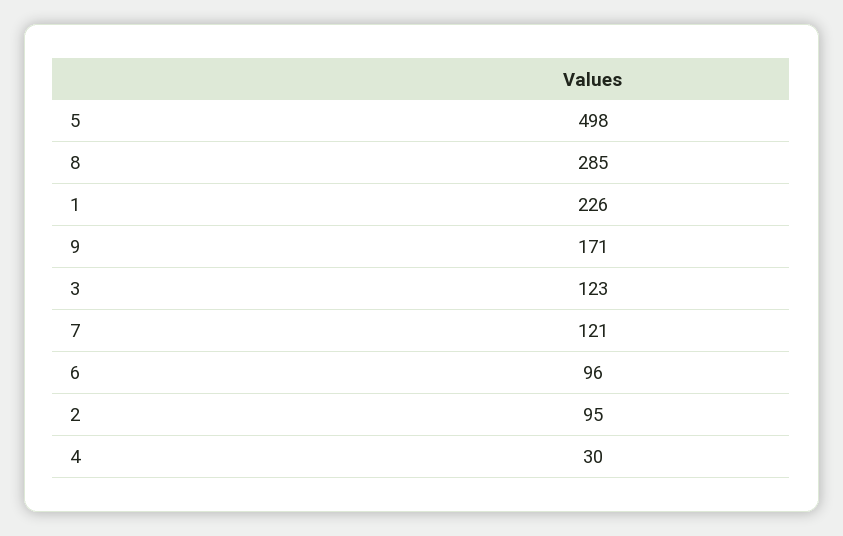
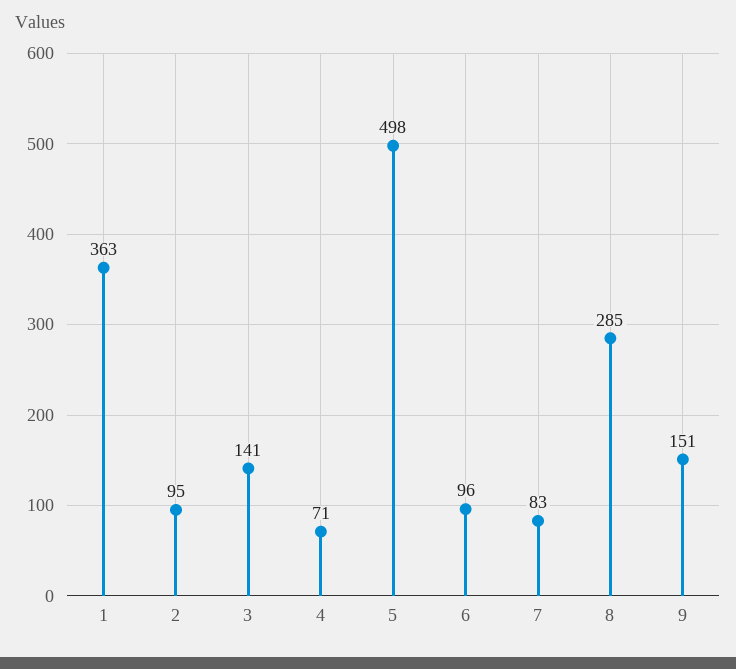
1: 226 -> 363
9: 171 -> 151
3: 123 -> 141
7: 121 -> 83
4: 30 -> 71

